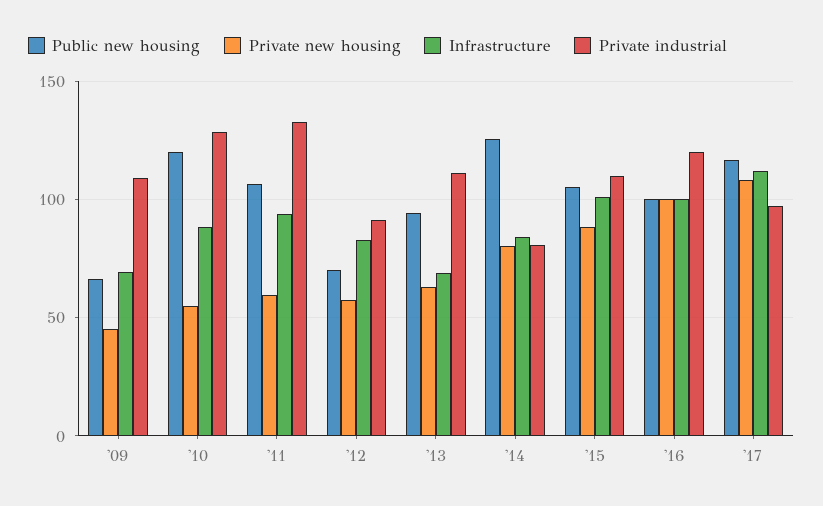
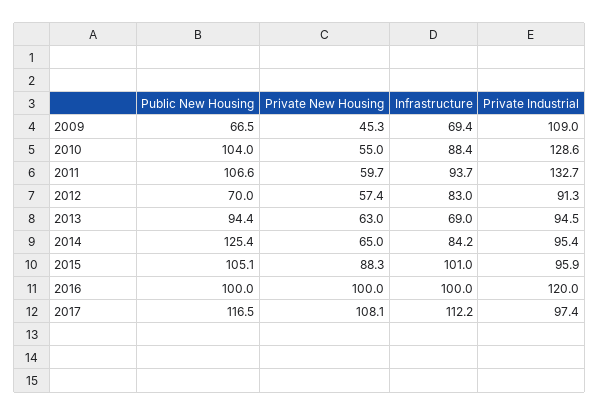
Public new housing, '10: 120 -> 104
Private industrial, '13: 110 -> 94.5
Private new housing, '14: 80 -> 65
Private industrial, '14: 80 -> 95.4
Private industrial, '15: 110 -> 95.9

